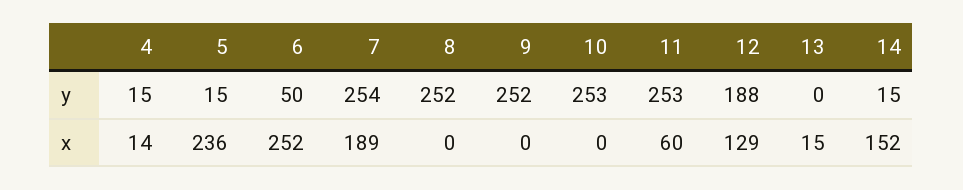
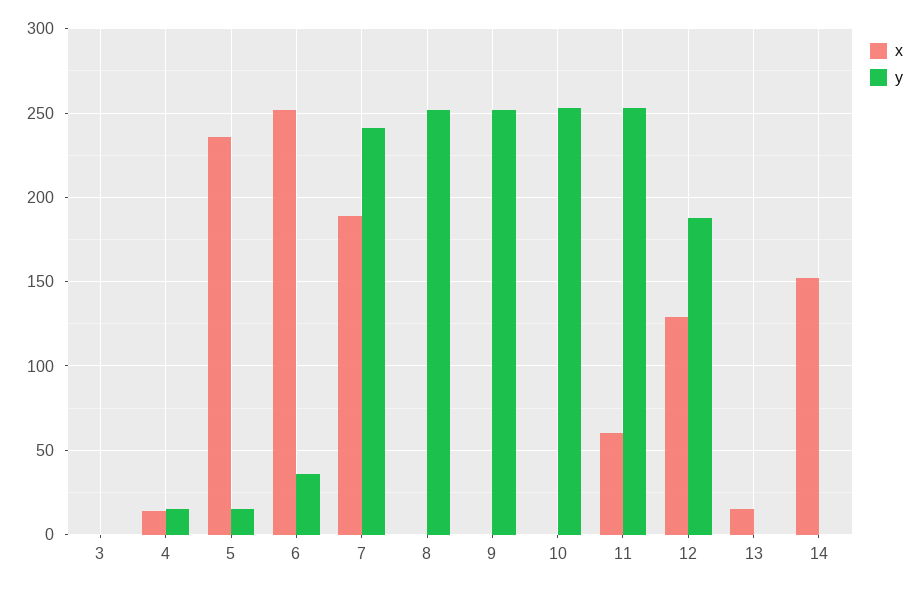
y, 6: 50 -> 35
y, 7: 254 -> 240
y, 14: 15 -> 0
x, 3: none -> 0
y, 3: none -> 0

